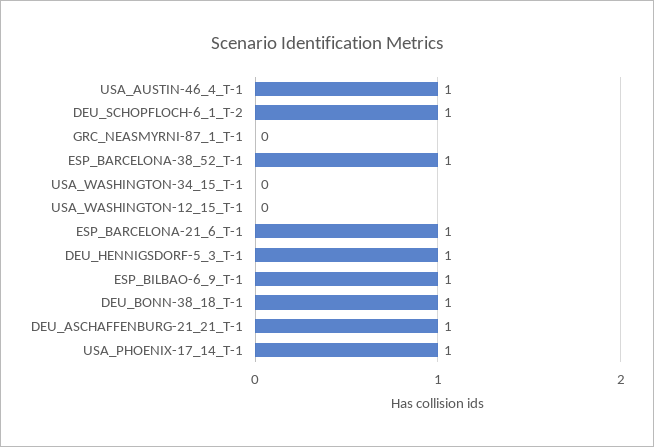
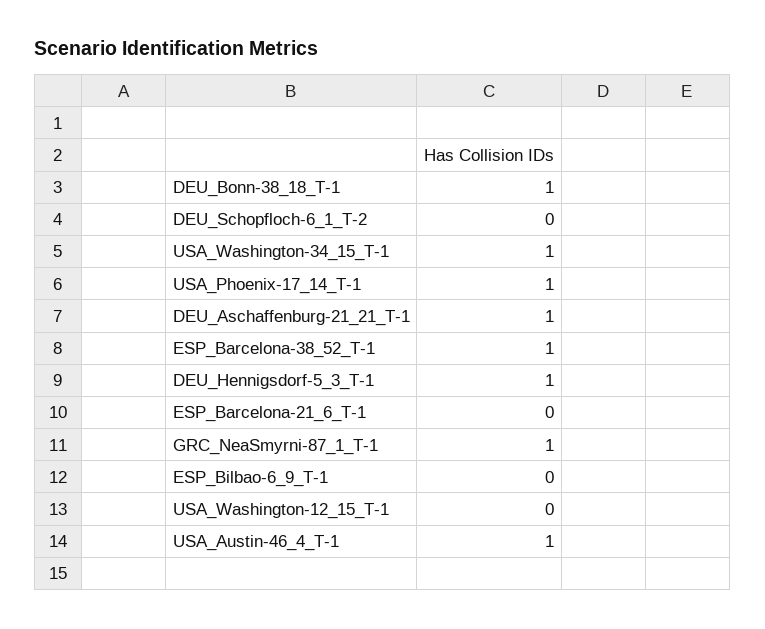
DEU_SCHOPFLOCH-6_1_T-2: 1 -> 0
GRC_NEASMYRNI-87_1_T-1: 0 -> 1
USA_WASHINGTON-34_15_T-1: 0 -> 1
ESP_BARCELONA-21_6_T-1: 1 -> 0
ESP_BILBAO-6_9_T-1: 1 -> 0

